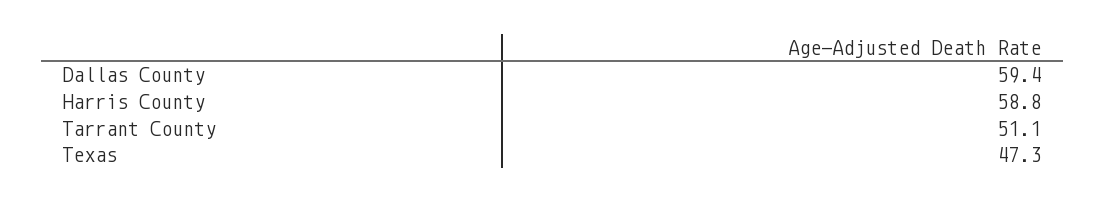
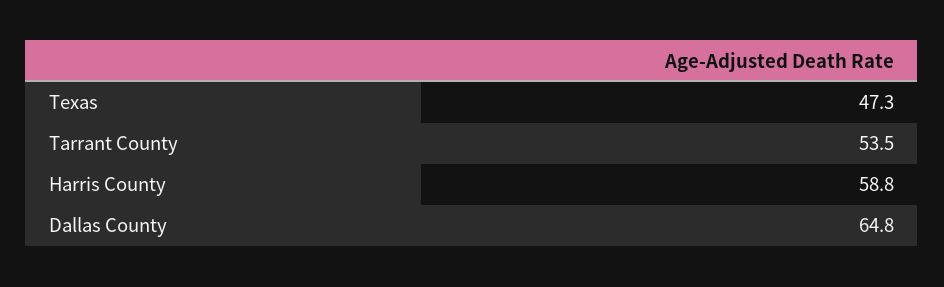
Dallas County: 59.4 -> 64.8
Tarrant County: 51.1 -> 53.5

